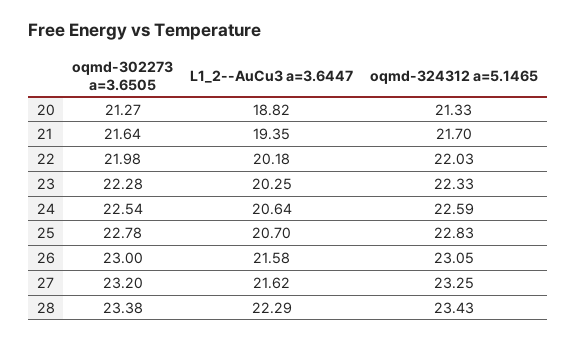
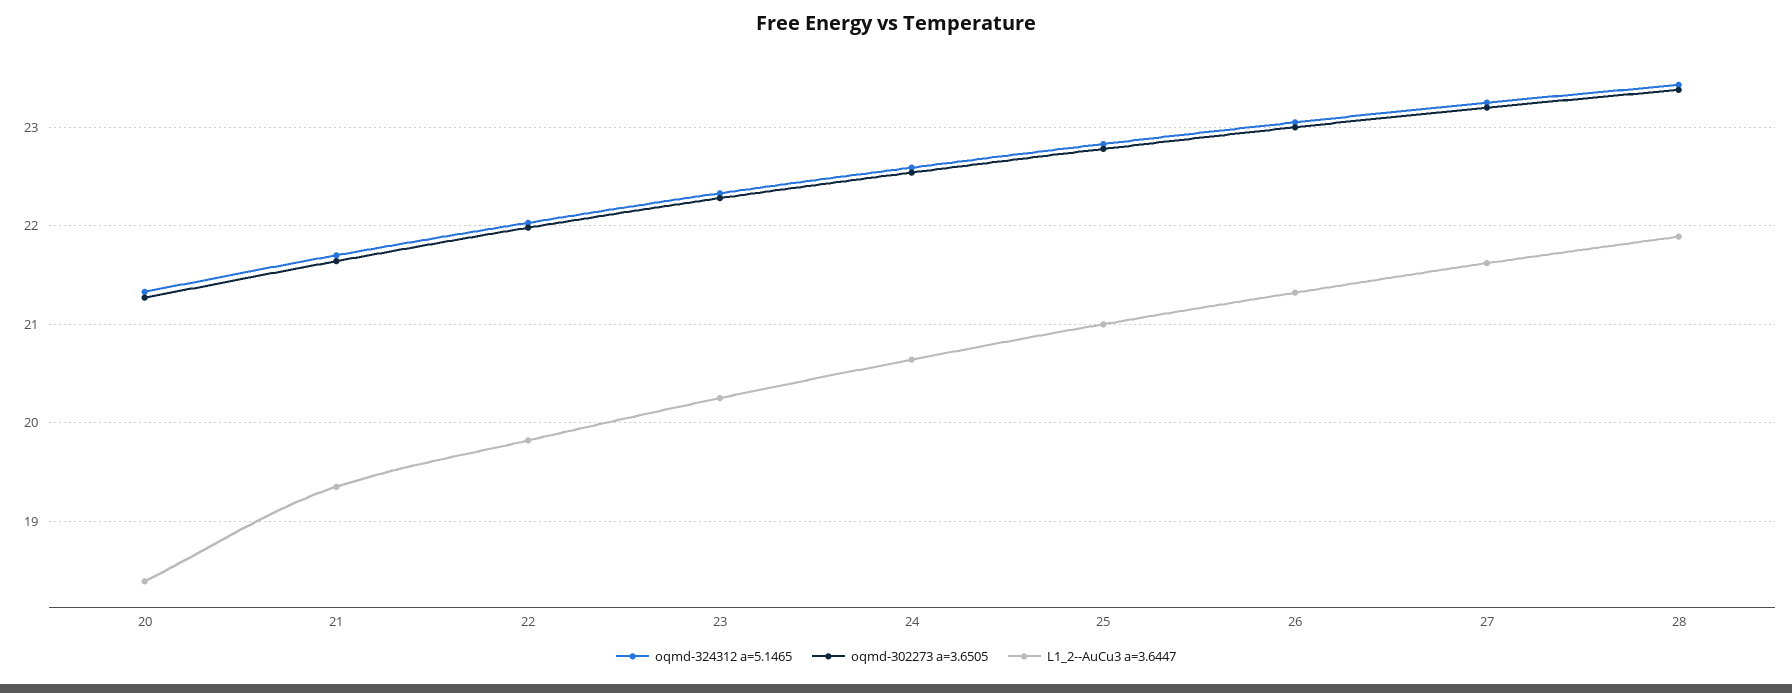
L1_2--AuCu3 a=3.6447, 20: 18.82 -> 18.4
L1_2--AuCu3 a=3.6447, 22: 20.18 -> 19.8
L1_2--AuCu3 a=3.6447, 25: 20.7 -> 21
L1_2--AuCu3 a=3.6447, 26: 21.58 -> 21.3
L1_2--AuCu3 a=3.6447, 28: 22.29 -> 21.9

